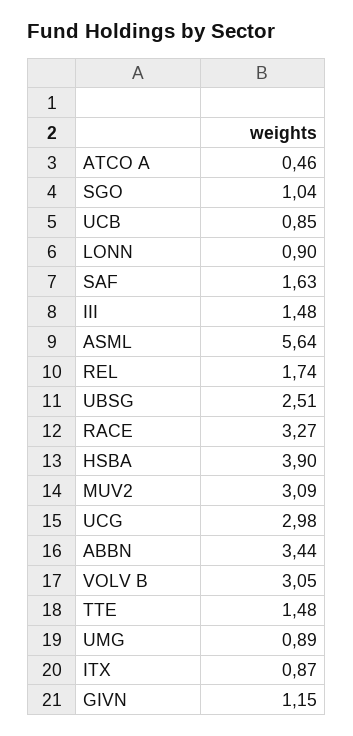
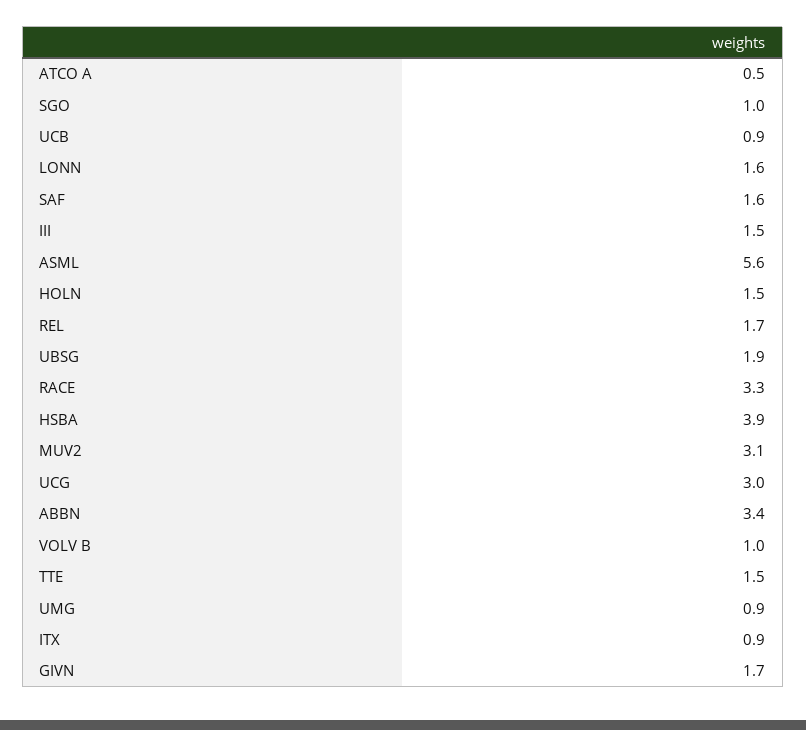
LONN: 0.9 -> 1.6
UBSG: 2.51 -> 1.9
VOLV B: 3.05 -> 1
GIVN: 1.15 -> 1.7
HOLN: none -> 1.5

